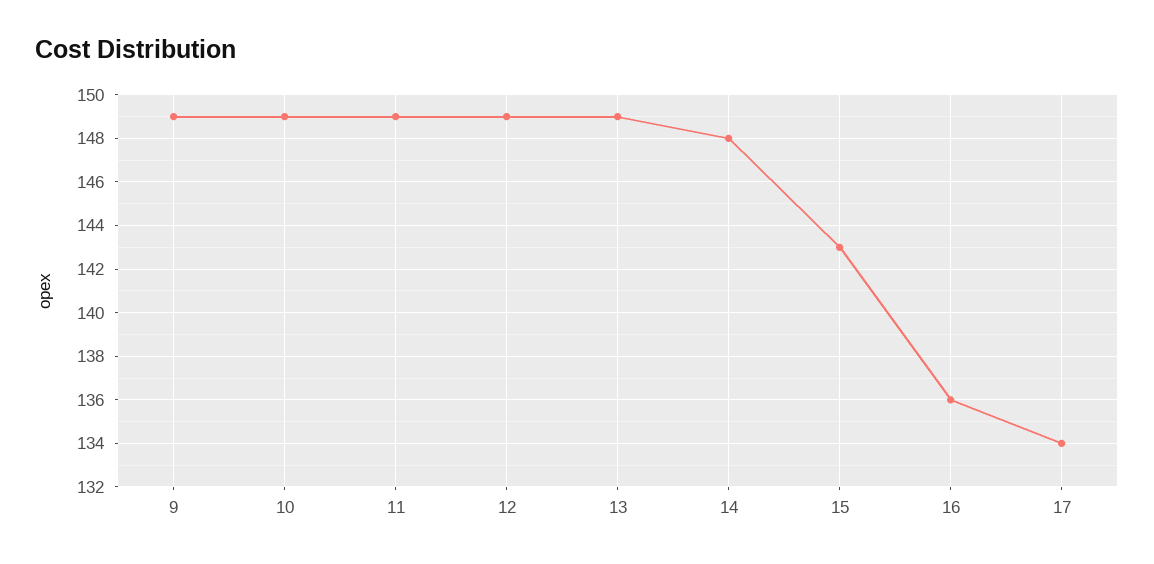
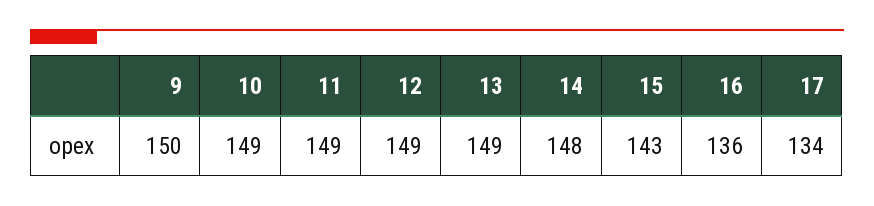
9: 149 -> 150

